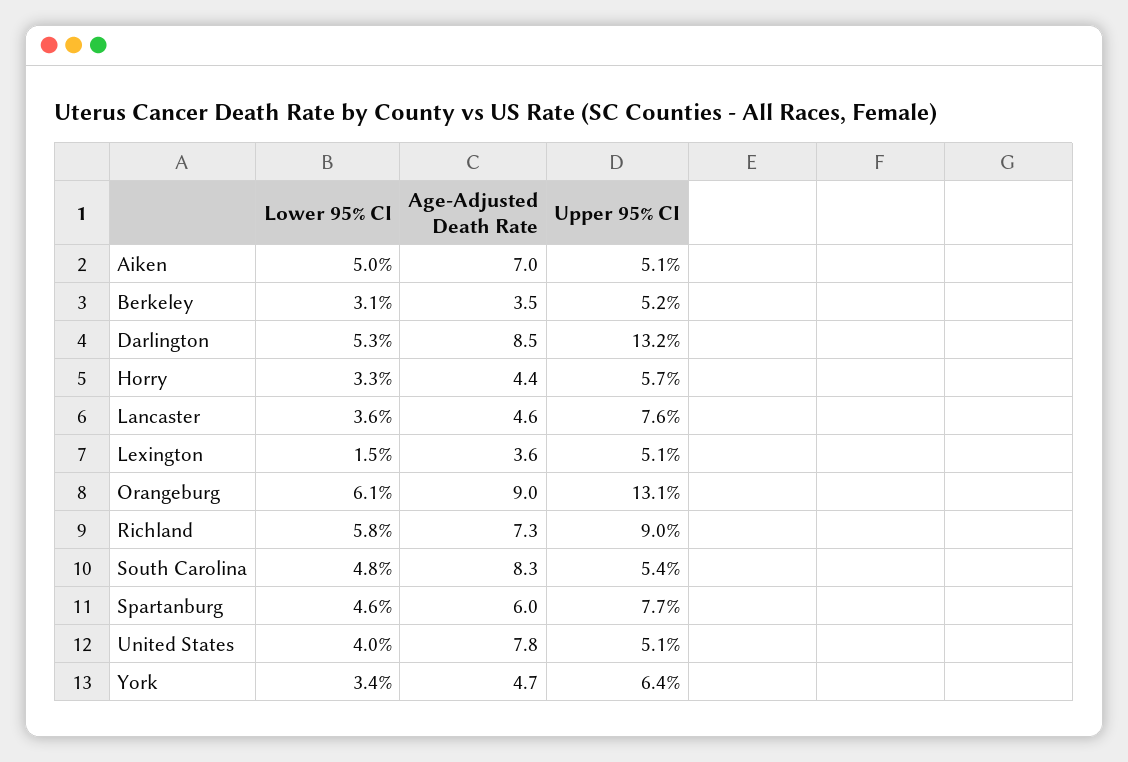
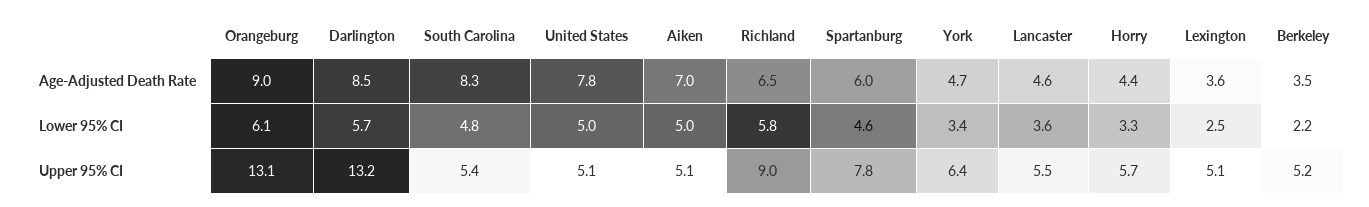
Lower 95% CI, Berkeley: 3.1 -> 2.2
Lower 95% CI, Darlington: 5.3 -> 5.7
Upper 95% CI, Lancaster: 7.6 -> 5.5
Lower 95% CI, Lexington: 1.5 -> 2.5
Age-Adjusted Death Rate, Richland: 7.3 -> 6.5
Upper 95% CI, Spartanburg: 7.7 -> 7.8
Lower 95% CI, United States: 4 -> 5

